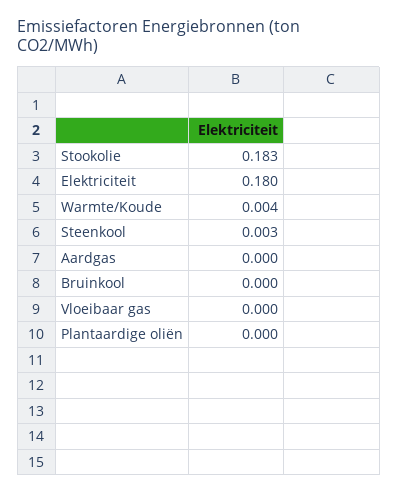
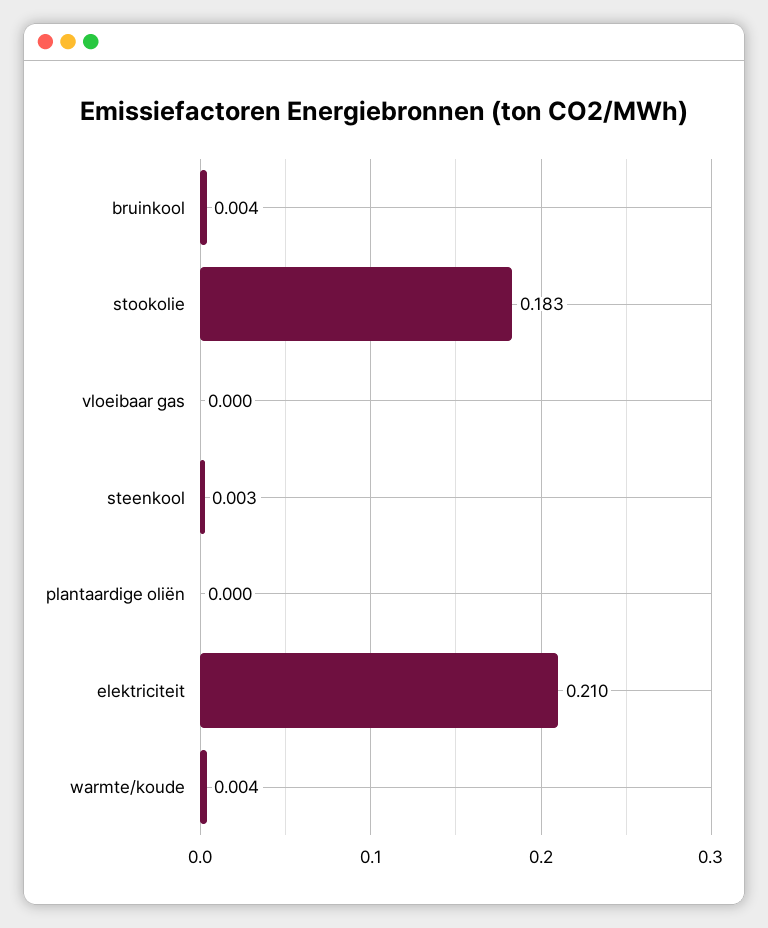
Elektriciteit: 0.18 -> 0.21
Aardgas: 0 -> none
Bruinkool: 0 -> 0.004

